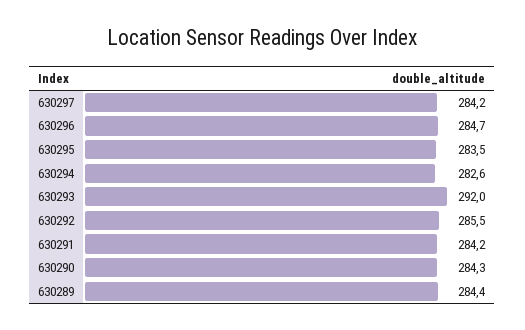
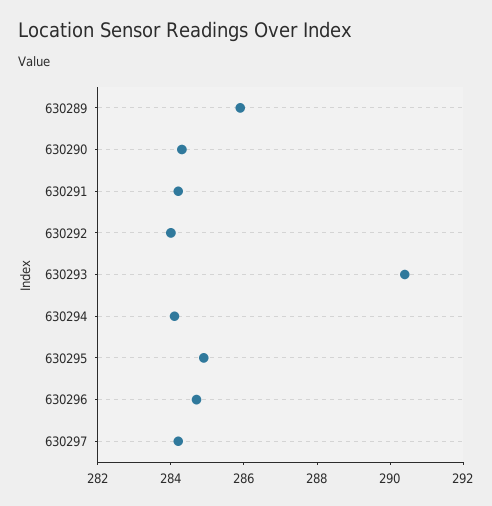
630295: 283.5 -> 285
630294: 282.6 -> 284
630293: 292 -> 290.5
630292: 285.5 -> 284
630289: 284.4 -> 286

